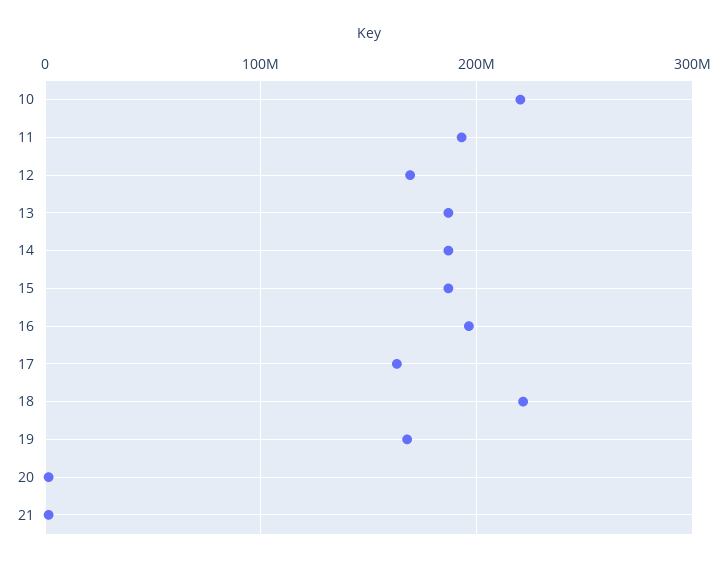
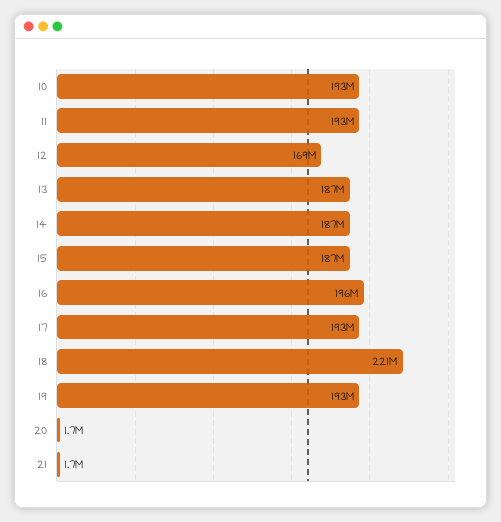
10: 220000000 -> 193000000
17: 160000000 -> 193000000
19: 170000000 -> 193000000

